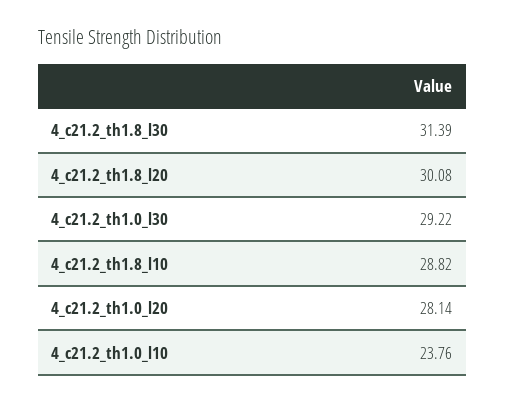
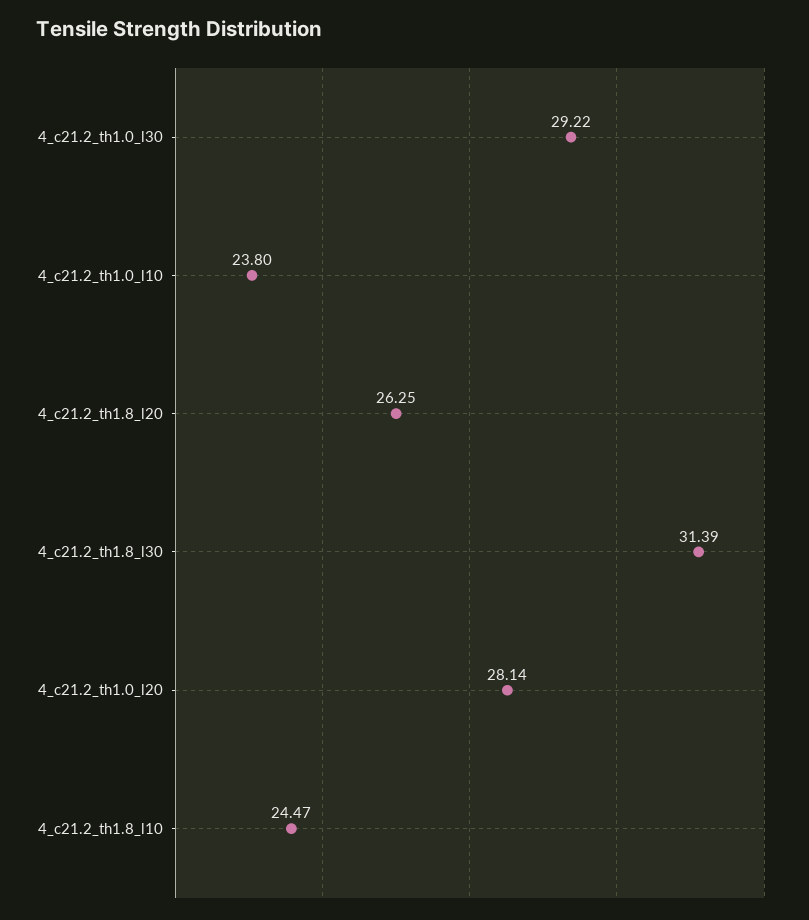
4_c21.2_th1.8_l20: 30.08 -> 26.25
4_c21.2_th1.8_l10: 28.82 -> 24.47
4_c21.2_th1.0_l10: 23.76 -> 23.8

